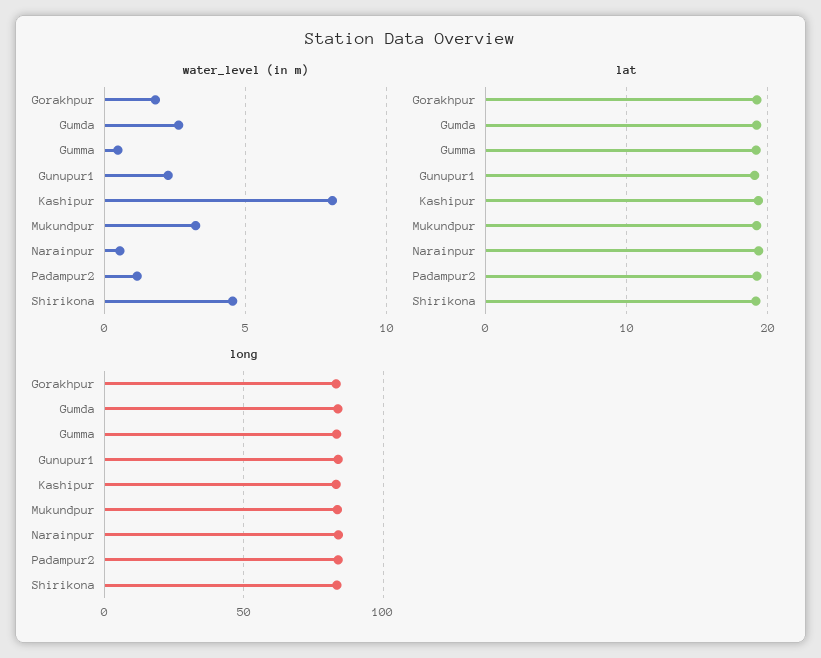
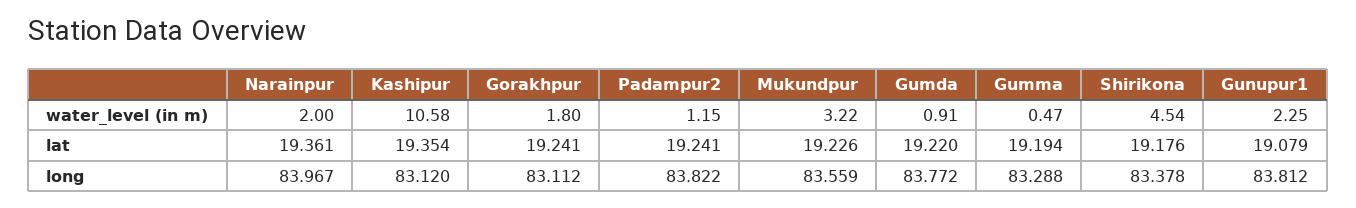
water_level (in m), Gumda: 2.5 -> 0.91
water_level (in m), Kashipur: 8 -> 10.58
water_level (in m), Narainpur: 0.5 -> 2

